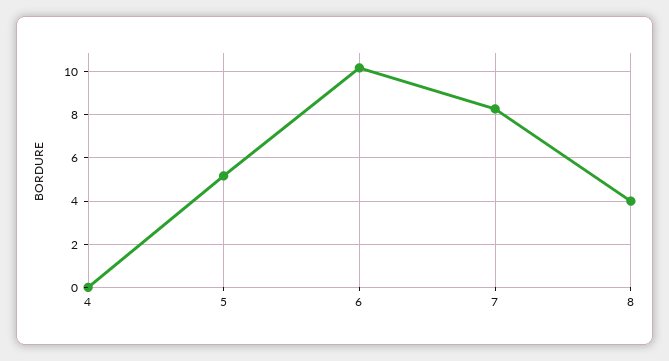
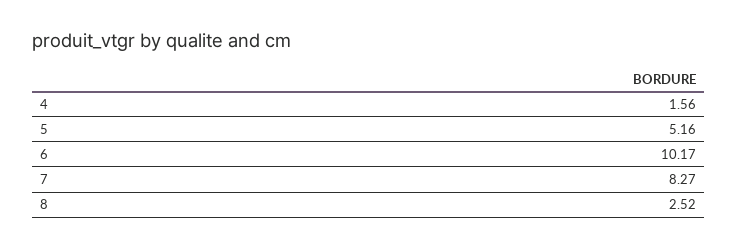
4: 0 -> 1.56
8: 4 -> 2.52

